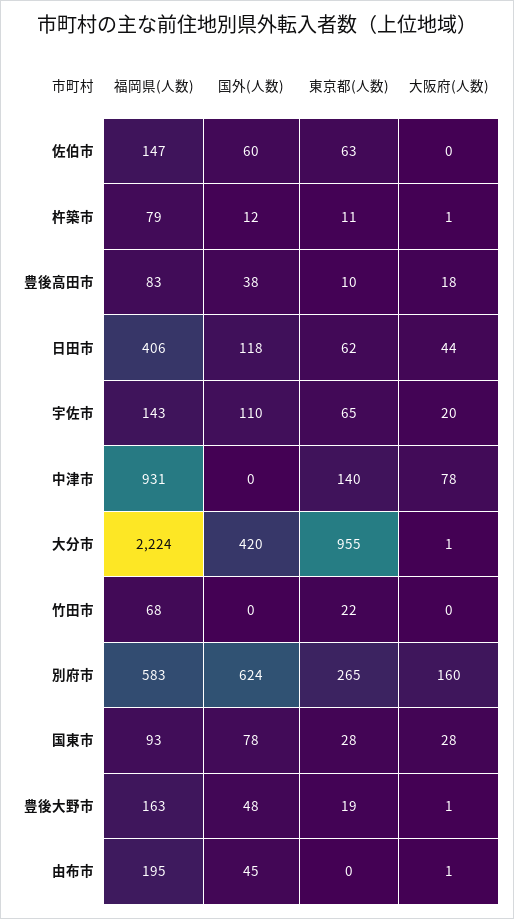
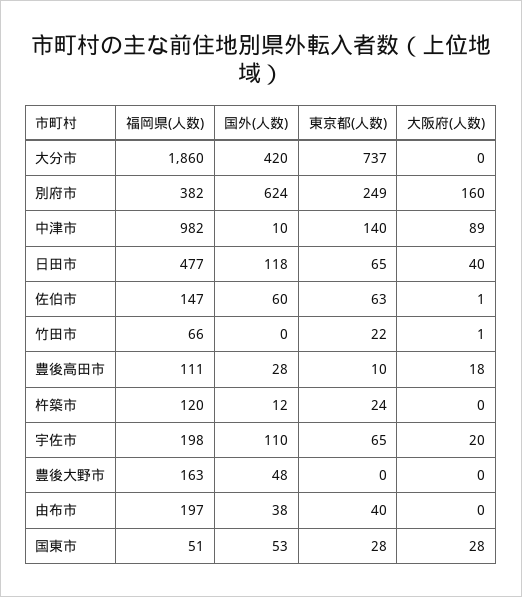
大阪府(人数), 佐伯市: 0 -> 1
福岡県(人数), 杵築市: 79 -> 120
東京都(人数), 杵築市: 11 -> 24
大阪府(人数), 杵築市: 1 -> 0
福岡県(人数), 豊後高田市: 83 -> 111
国外(人数), 豊後高田市: 38 -> 28
福岡県(人数), 日田市: 406 -> 477
東京都(人数), 日田市: 62 -> 65
大阪府(人数), 日田市: 44 -> 40
福岡県(人数), 宇佐市: 143 -> 198
福岡県(人数), 中津市: 931 -> 982
国外(人数), 中津市: 0 -> 10
大阪府(人数), 中津市: 78 -> 89
福岡県(人数), 大分市: 2224 -> 1860
東京都(人数), 大分市: 955 -> 737
大阪府(人数), 大分市: 1 -> 0
福岡県(人数), 竹田市: 68 -> 66
大阪府(人数), 竹田市: 0 -> 1
福岡県(人数), 別府市: 583 -> 382
東京都(人数), 別府市: 265 -> 249
福岡県(人数), 国東市: 93 -> 51
国外(人数), 国東市: 78 -> 53
東京都(人数), 豊後大野市: 19 -> 0
大阪府(人数), 豊後大野市: 1 -> 0
福岡県(人数), 由布市: 195 -> 197
国外(人数), 由布市: 45 -> 38
東京都(人数), 由布市: 0 -> 40
大阪府(人数), 由布市: 1 -> 0

